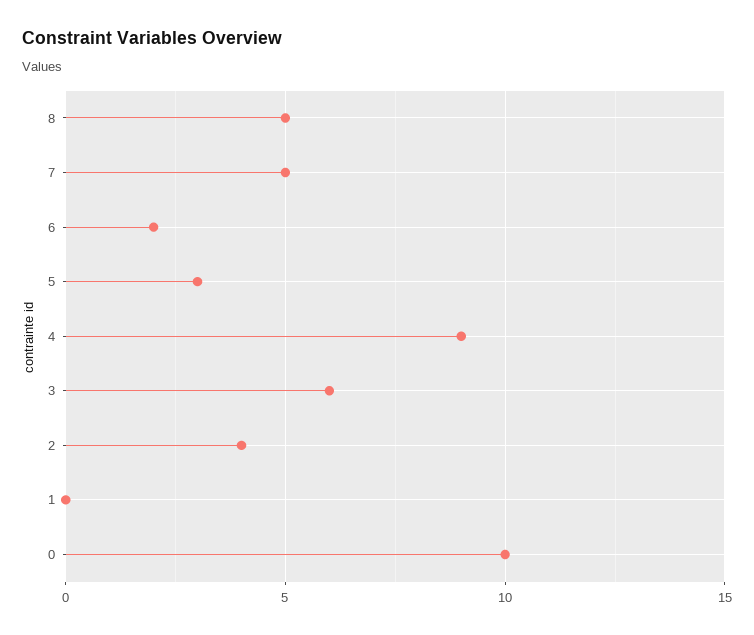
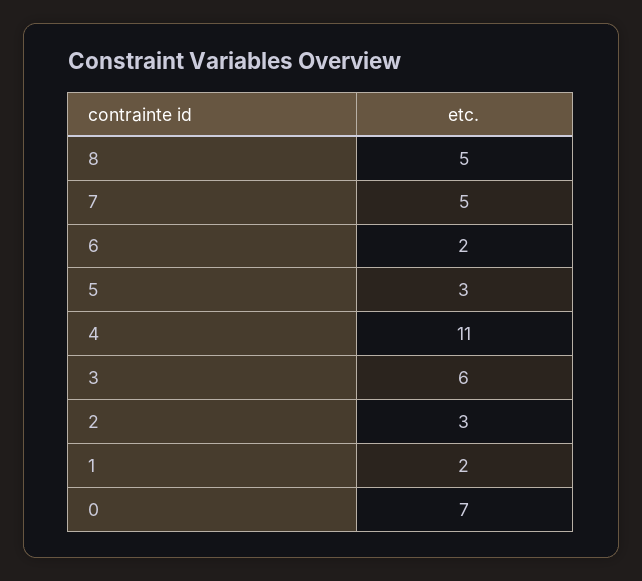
4: 9 -> 11
2: 4 -> 3
1: 0 -> 2
0: 10 -> 7

